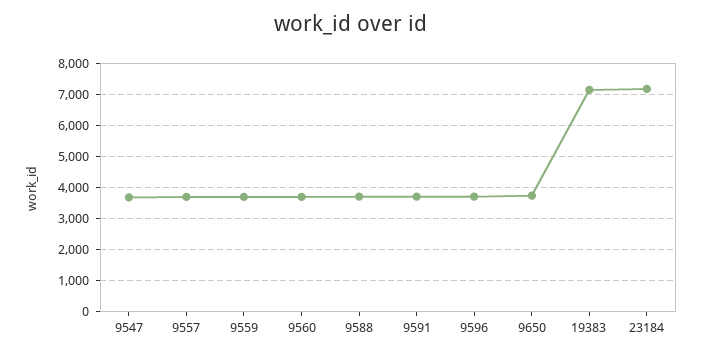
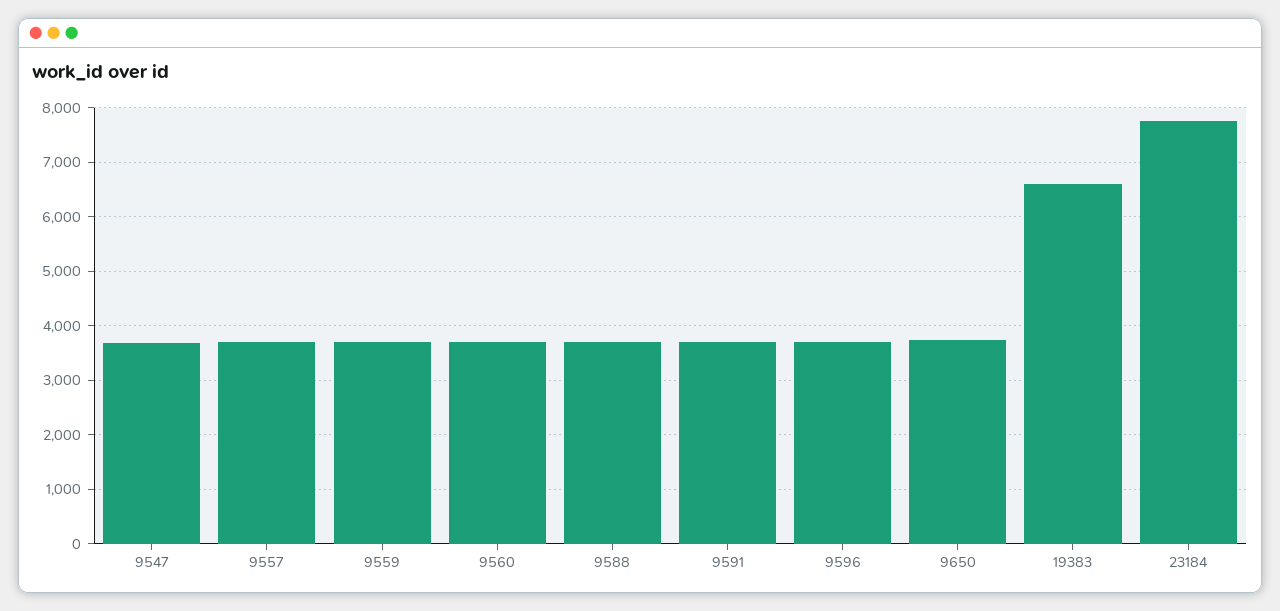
19383: 7200 -> 6600
23184: 7200 -> 7800

